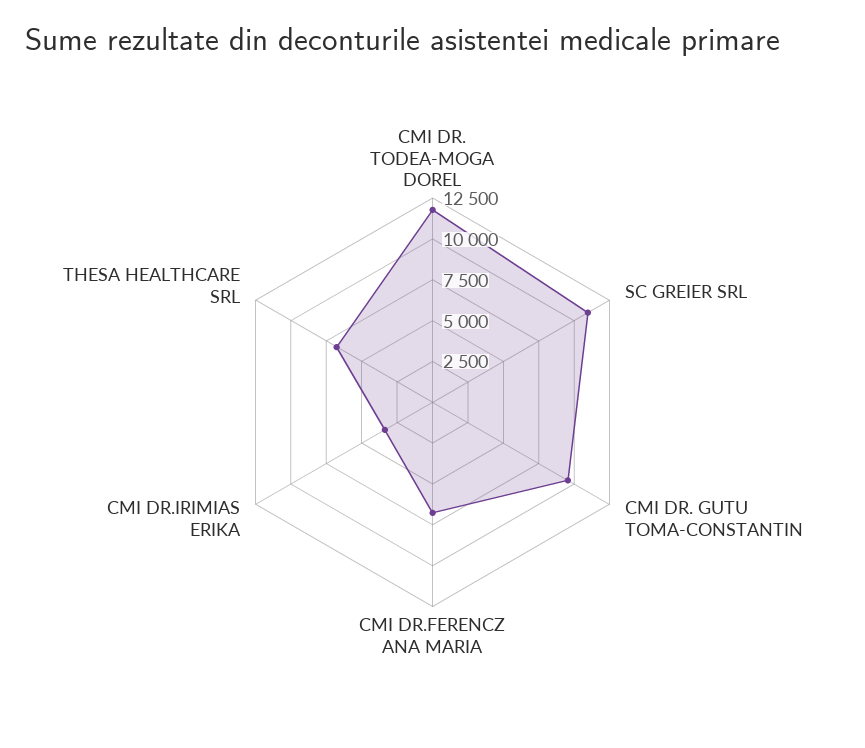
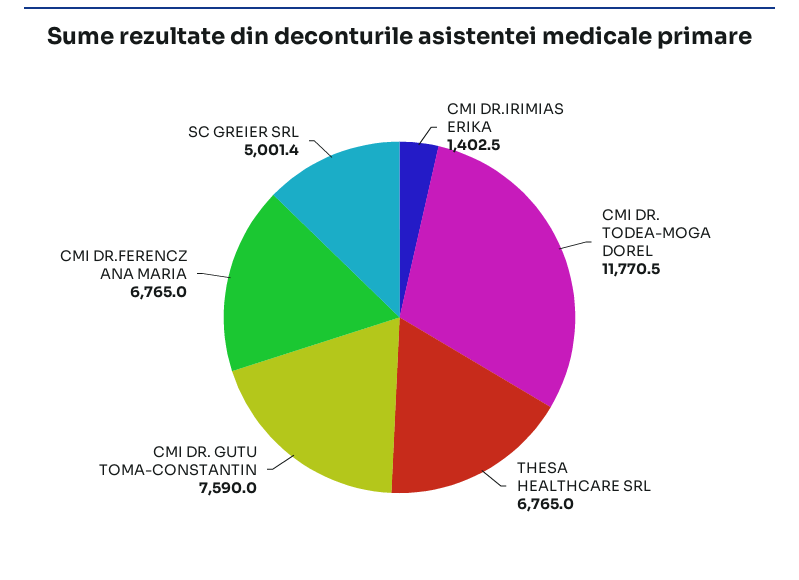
SC GREIER SRL: 11000 -> 5001.4
CMI DR. GUTU TOMA-CONSTANTIN: 9500 -> 7590
CMI DR.IRIMIAS ERIKA: 3500 -> 1402.5

